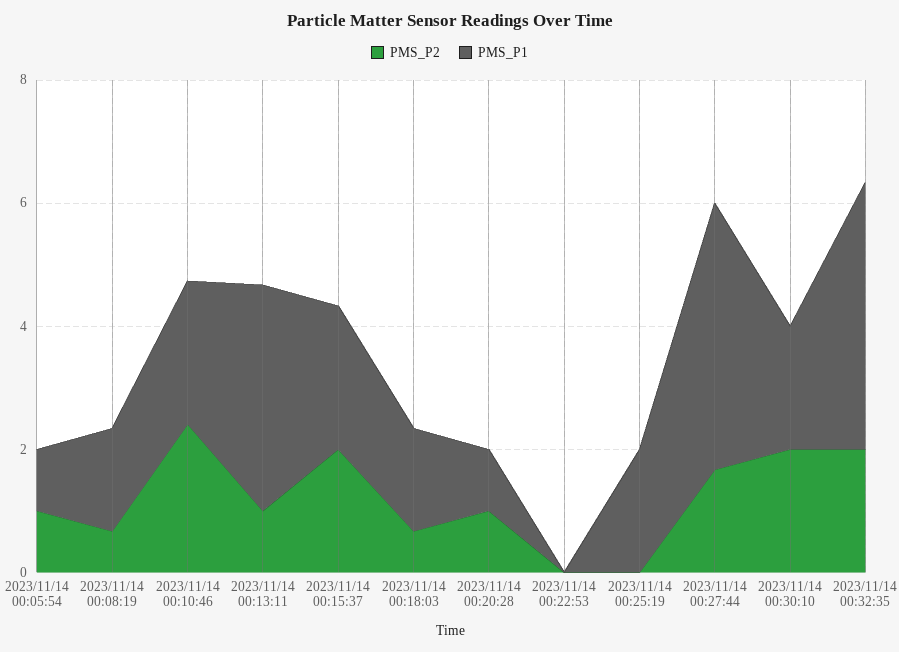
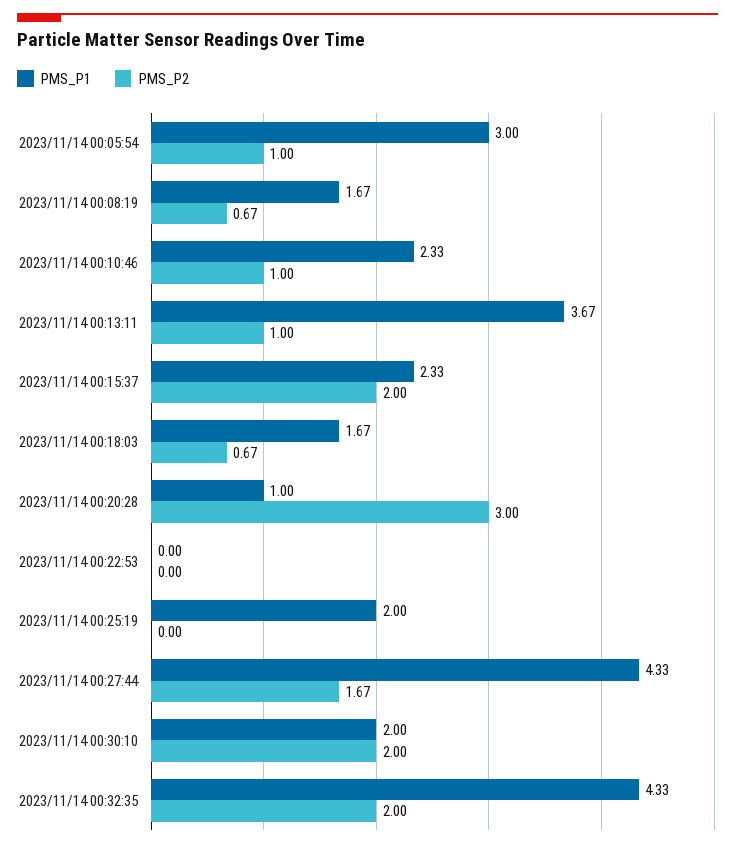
PMS_P1, 2023/11/14 00:05:54: 1 -> 3
PMS_P2, 2023/11/14 00:10:46: 2.5 -> 1
PMS_P2, 2023/11/14 00:20:28: 1 -> 3

